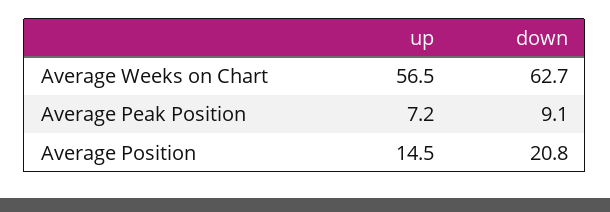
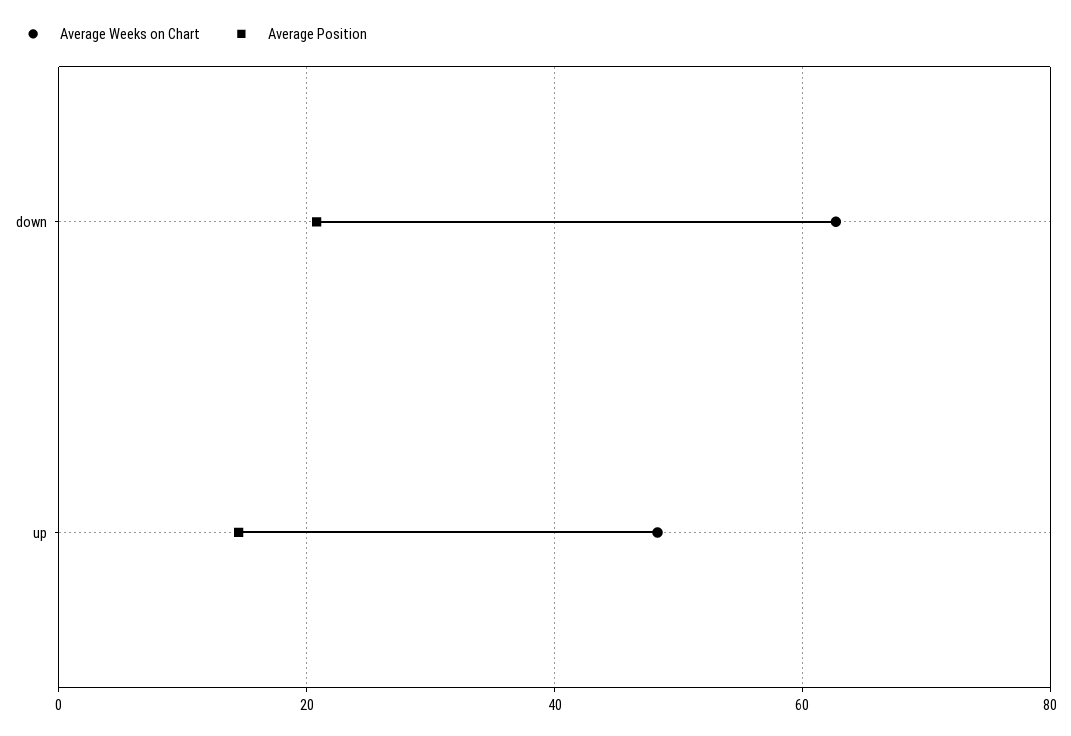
Average Weeks on Chart, up: 56.5 -> 48
Average Peak Position, up: 7.2 -> none
Average Peak Position, down: 9.1 -> none

